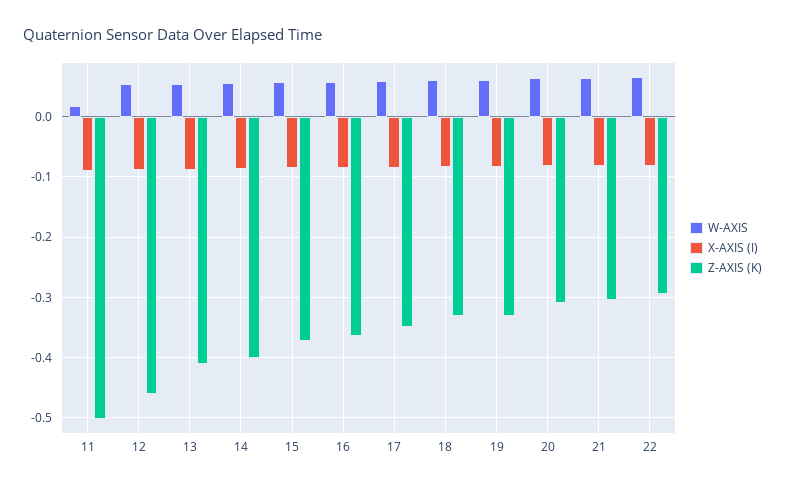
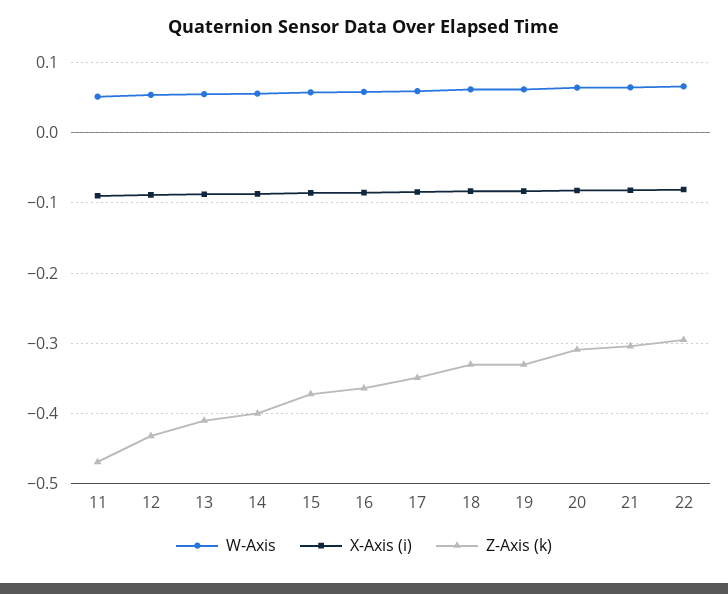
W-AXIS, 11: 0.02 -> 0.05
Z-AXIS (K), 11: -0.5 -> -0.47
Z-AXIS (K), 12: -0.46 -> -0.43

